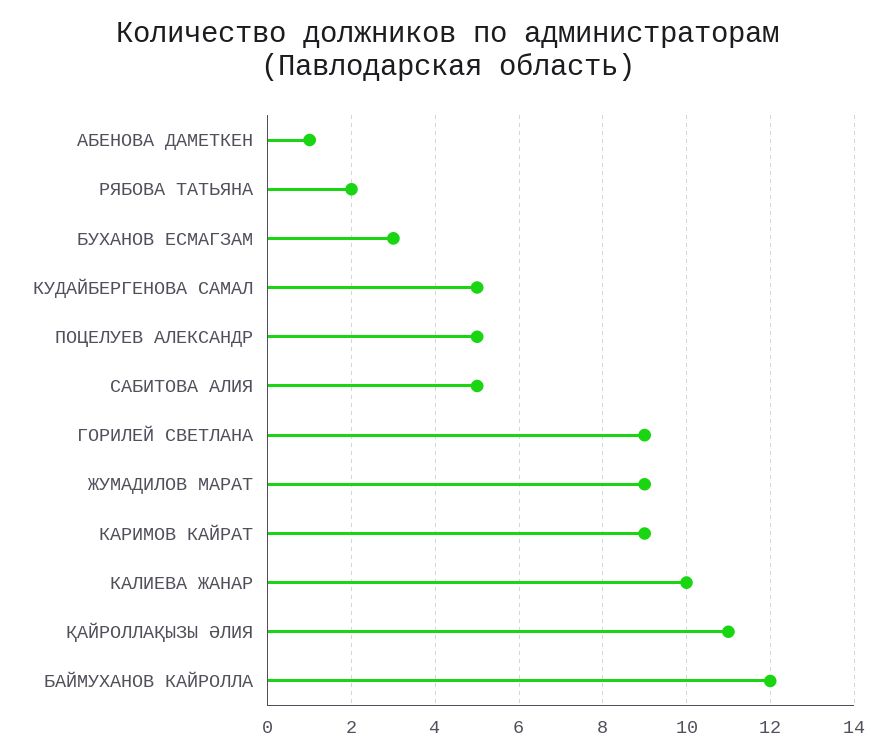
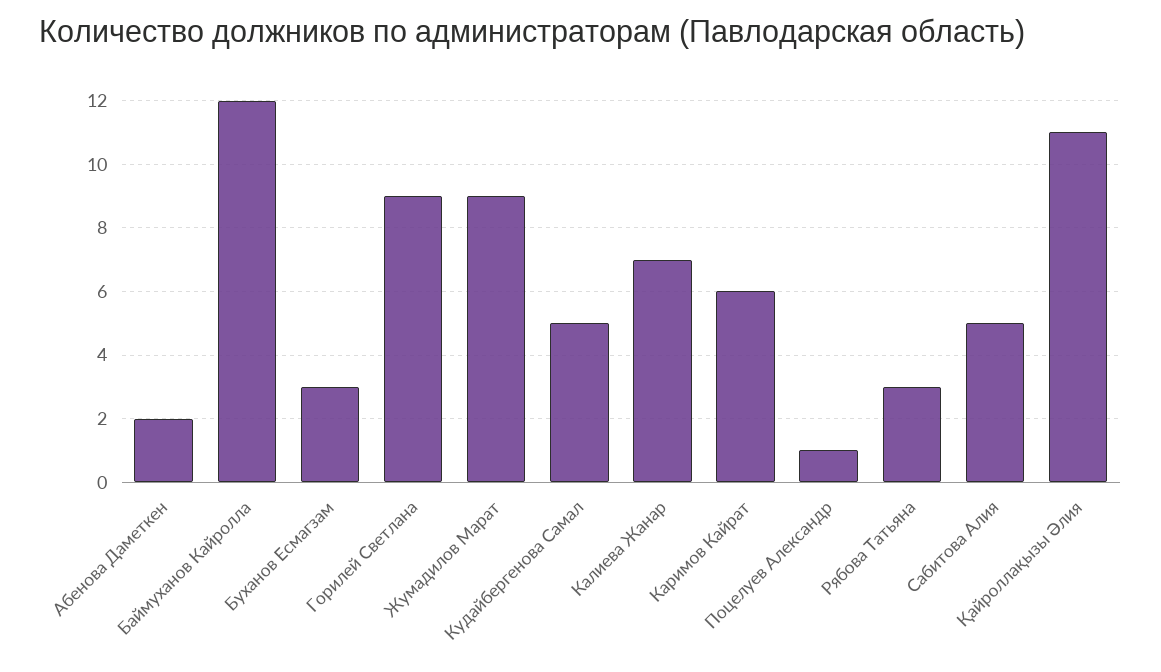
АБЕНОВА ДАМЕТКЕН: 1 -> 2
РЯБОВА ТАТЬЯНА: 2 -> 3
ПОЦЕЛУЕВ АЛЕКСАНДР: 5 -> 1
КАРИМОВ КАЙРАТ: 9 -> 6
КАЛИЕВА ЖАНАР: 10 -> 7

